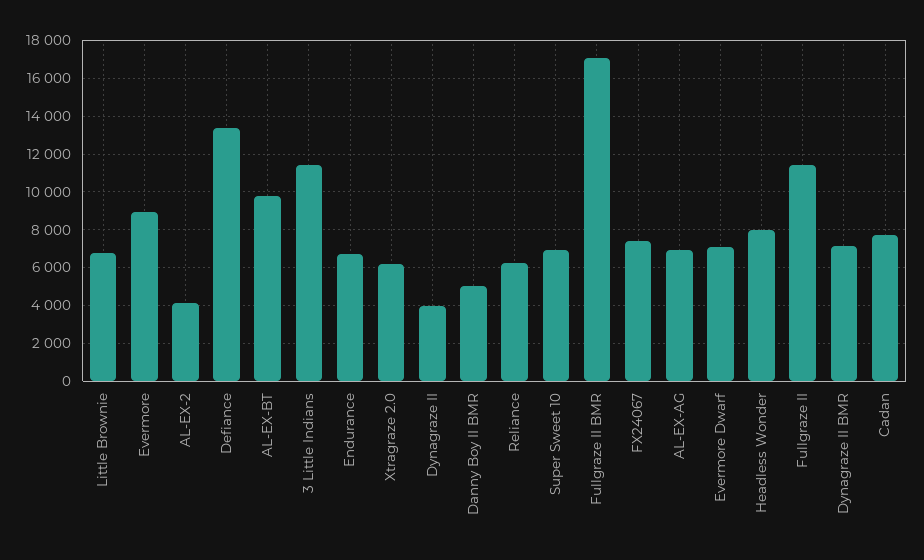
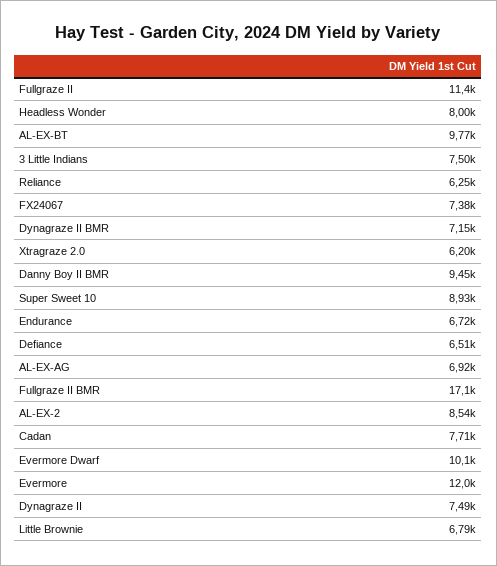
Evermore: 9000 -> 12000
AL-EX-2: 4000 -> 8540
Defiance: 13500 -> 6510
3 Little Indians: 11500 -> 7500
Dynagraze II: 4000 -> 7490
Danny Boy II BMR: 5000 -> 9450
Super Sweet 10: 7000 -> 8930
Evermore Dwarf: 7000 -> 10100

